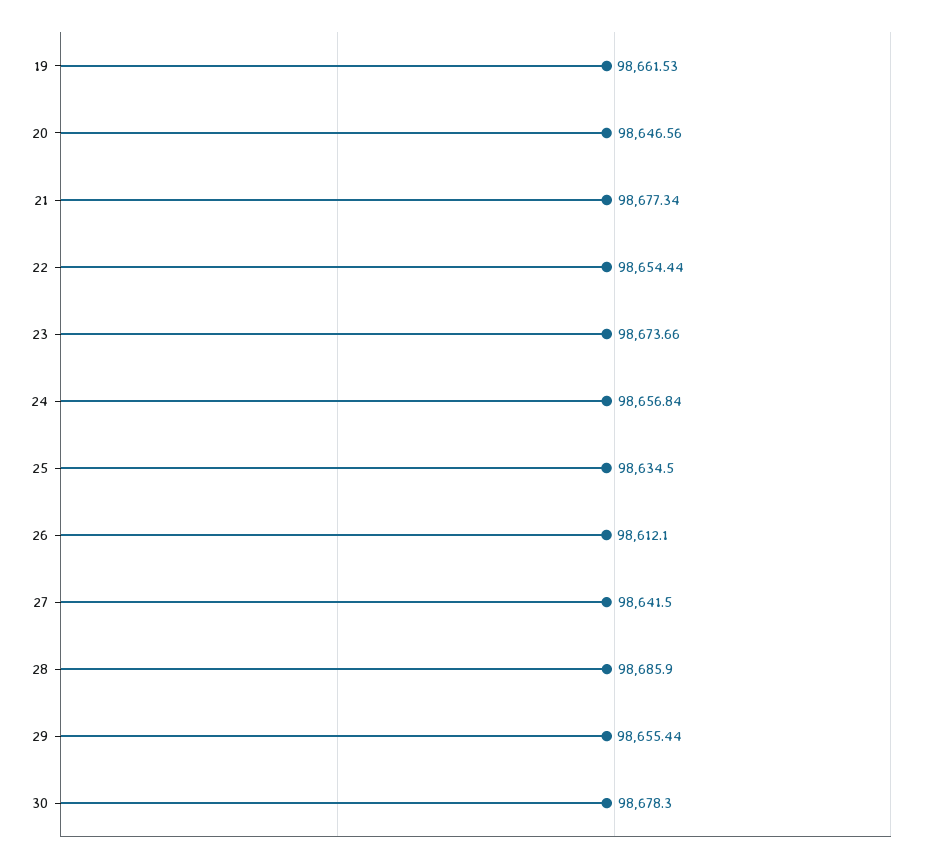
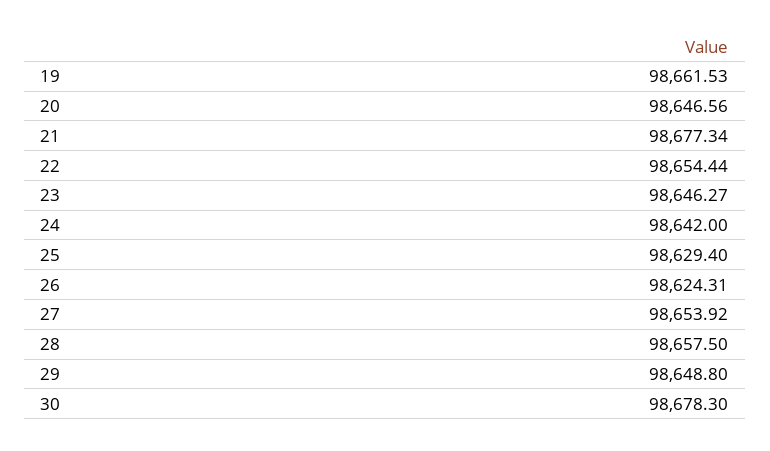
23: 98673.66 -> 98646.27
24: 98656.84 -> 98642
25: 98634.5 -> 98629.4
26: 98612.1 -> 98624.31
27: 98641.5 -> 98653.92
28: 98685.9 -> 98657.5
29: 98655.44 -> 98648.8

